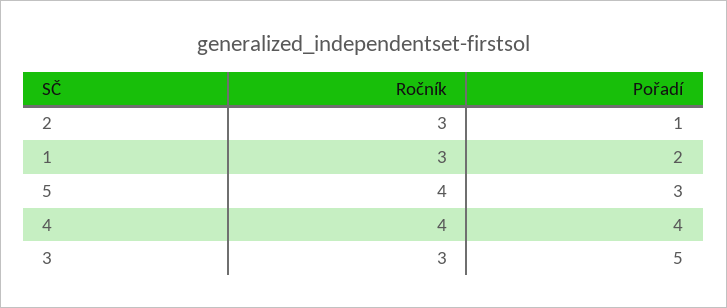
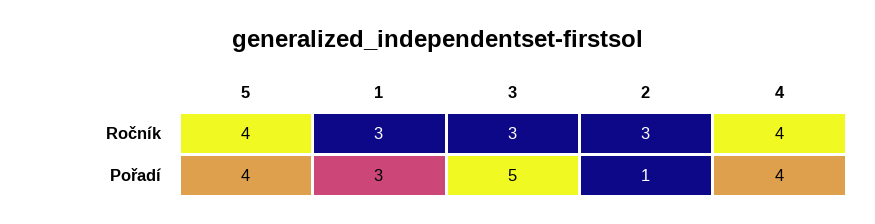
Pořadí, 1: 2 -> 3
Pořadí, 5: 3 -> 4

